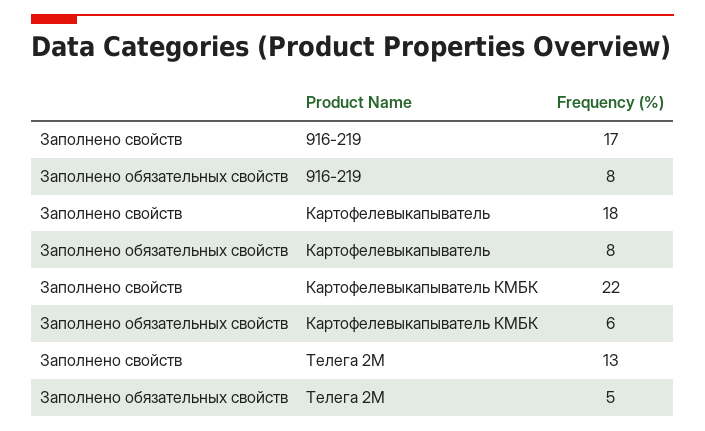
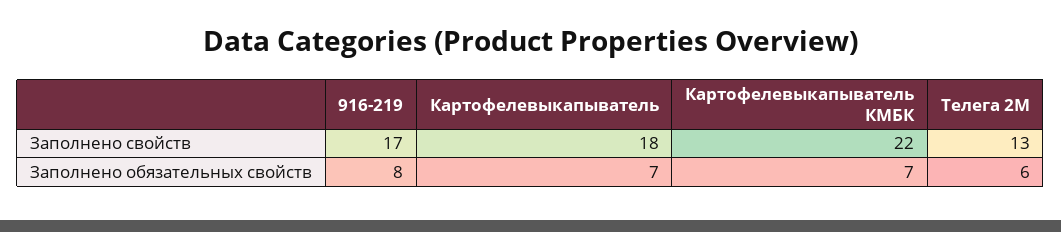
Заполнено обязательных свойств, Картофелевыкапыватель: 8 -> 7
Заполнено обязательных свойств, Картофелевыкапыватель КМБК: 6 -> 7
Заполнено обязательных свойств, Телега 2M: 5 -> 6

